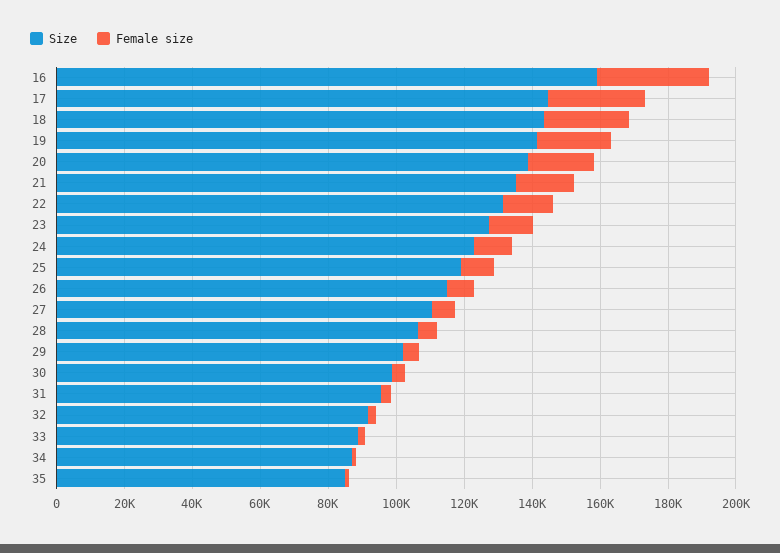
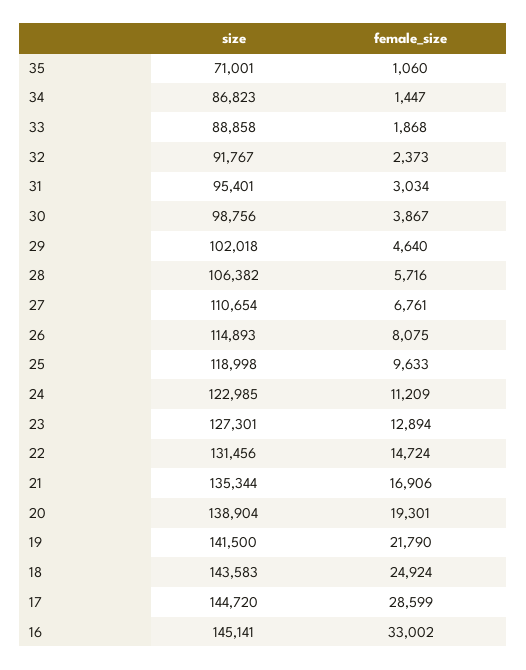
Size, 16: 160000 -> 145141
Size, 35: 85000 -> 71001

